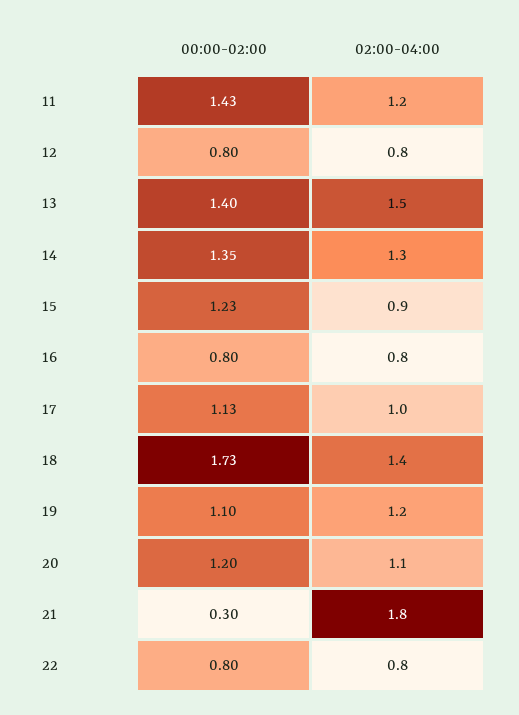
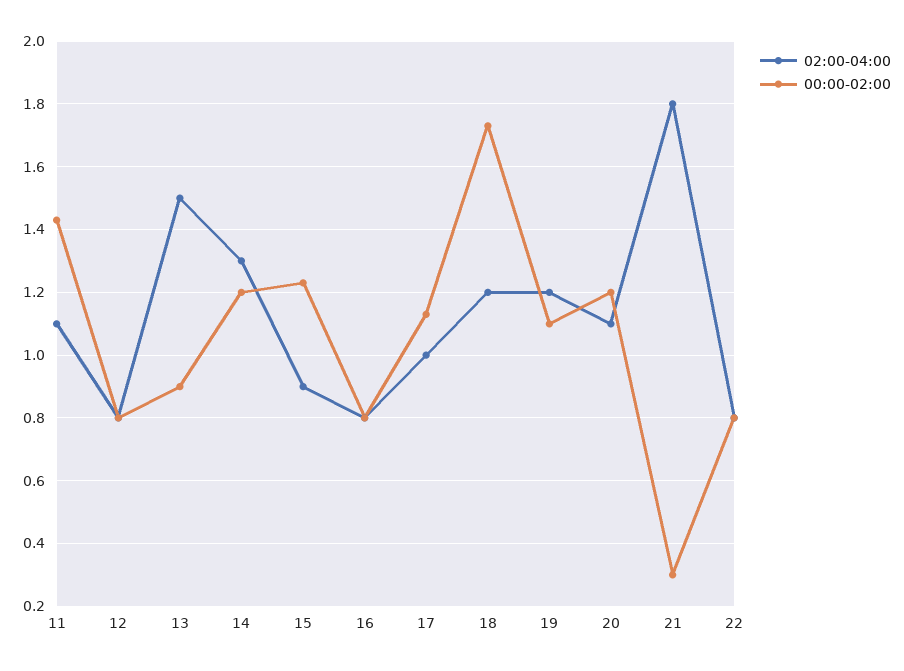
02:00-04:00, 11: 1.2 -> 1.1
00:00-02:00, 13: 1.4 -> 0.9
00:00-02:00, 14: 1.35 -> 1.2
02:00-04:00, 18: 1.4 -> 1.2

